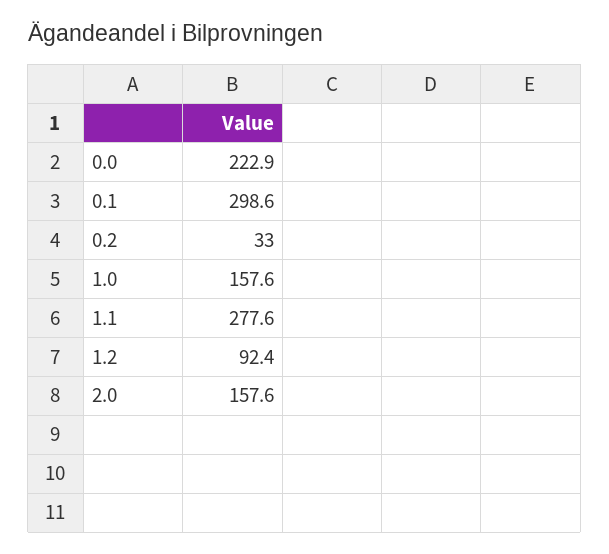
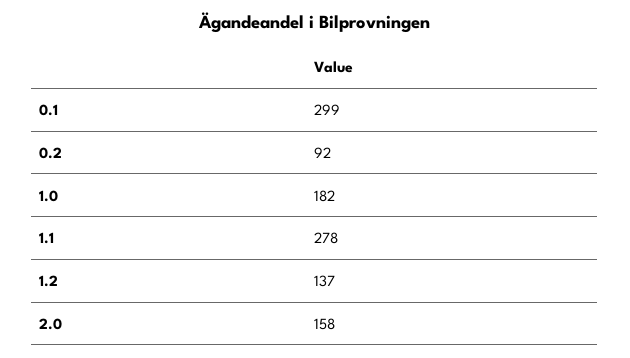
0.0: 222.9 -> none
0.2: 33 -> 92
1.0: 157.6 -> 182
1.2: 92.4 -> 137

